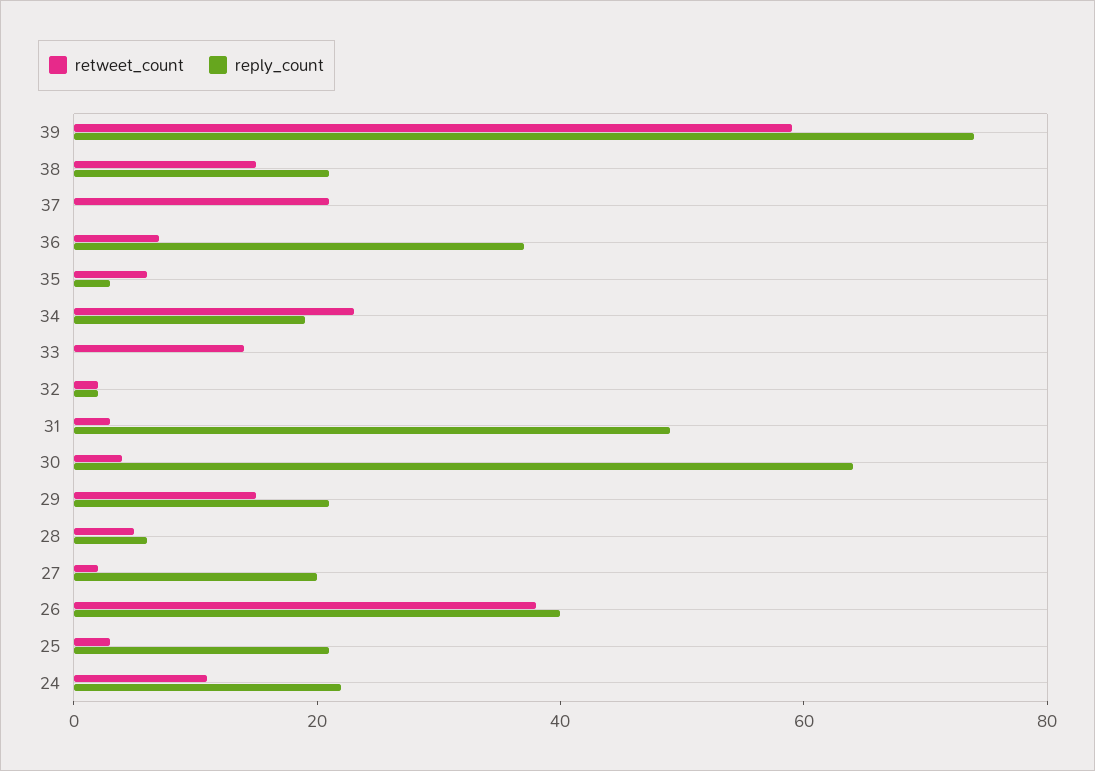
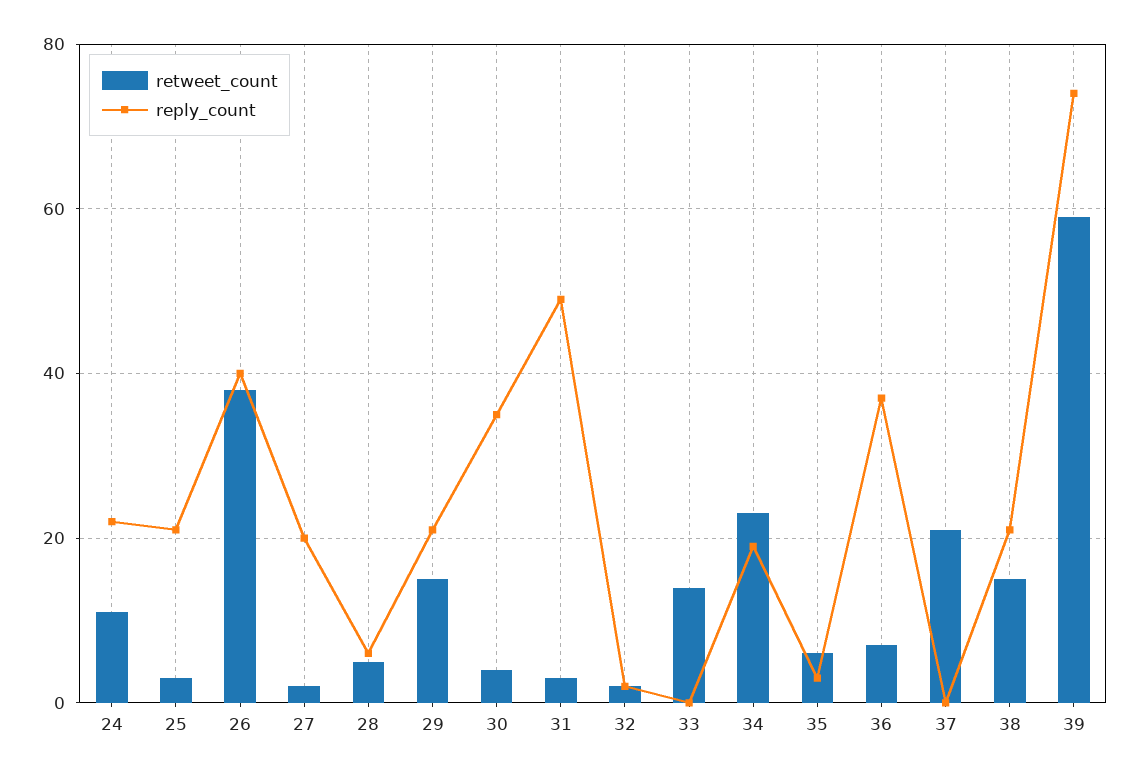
reply_count, 30: 65 -> 35

